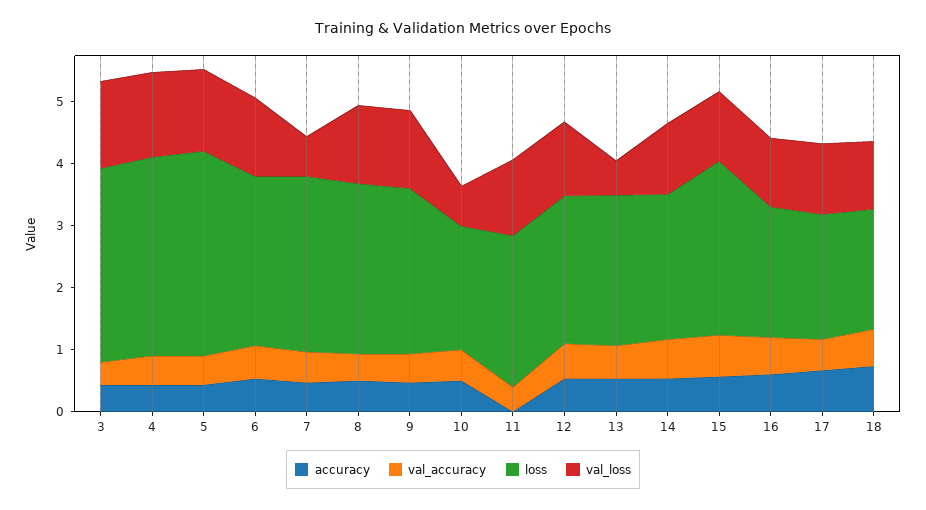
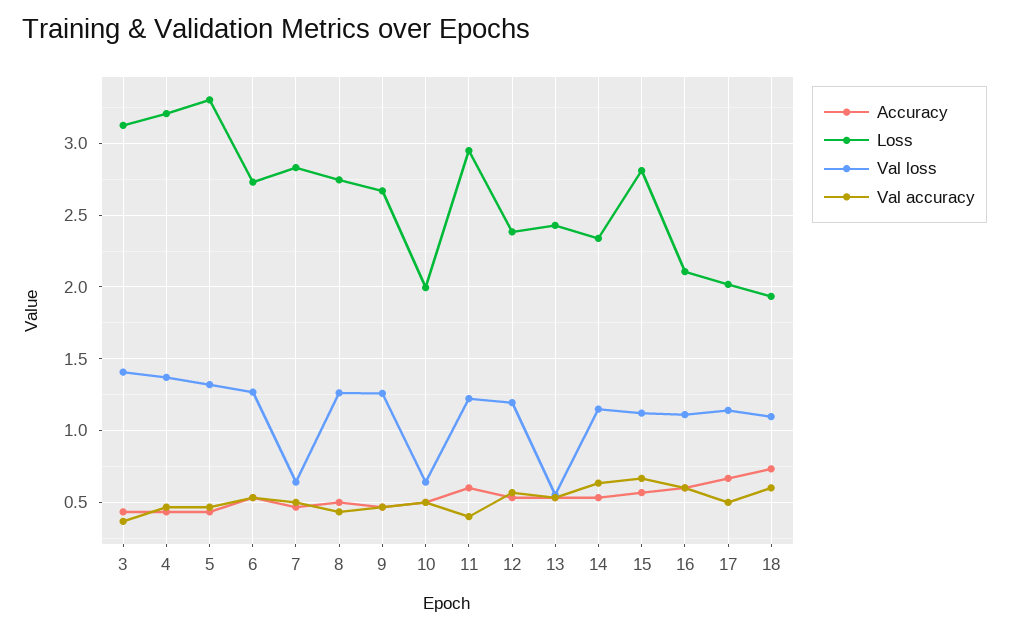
accuracy, 11: 0 -> 0.6
loss, 11: 2.4 -> 2.95

